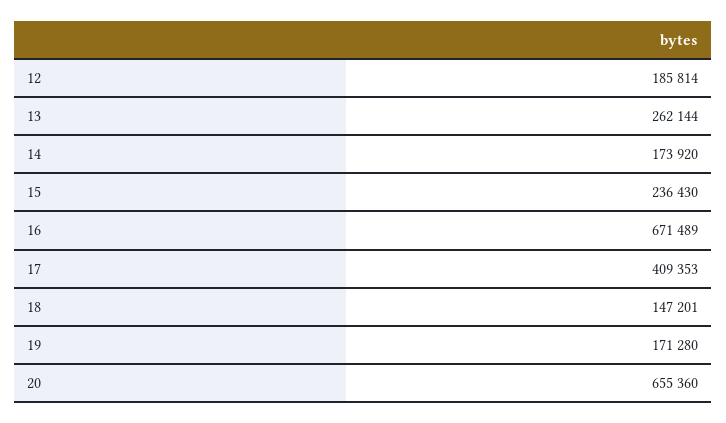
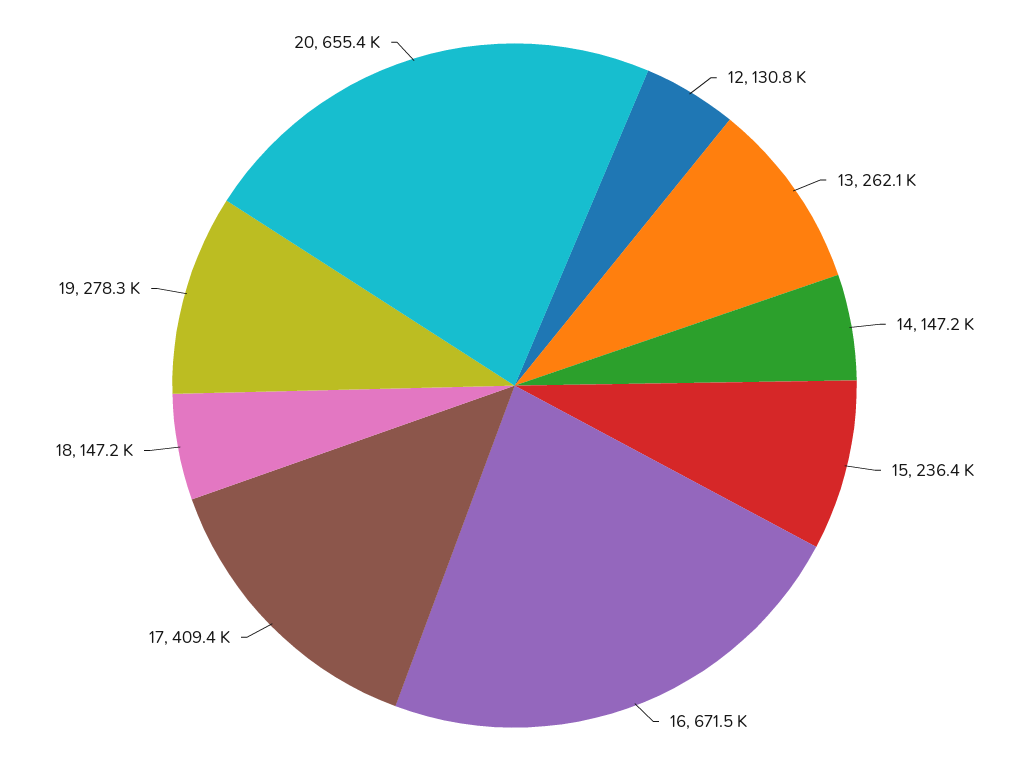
12: 185814 -> 130800
14: 173920 -> 147200
19: 171280 -> 278300

